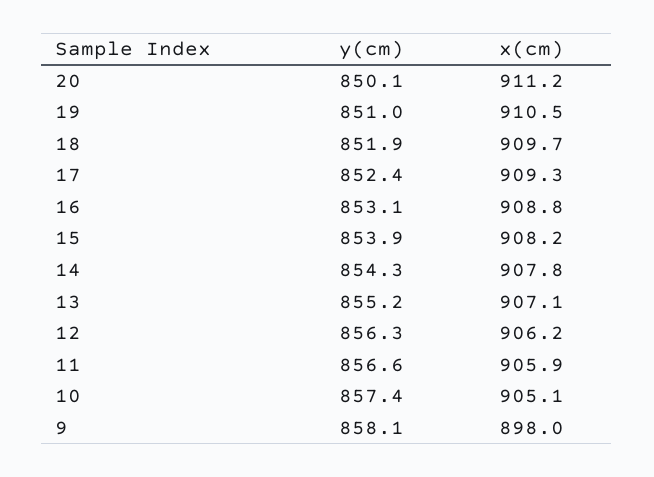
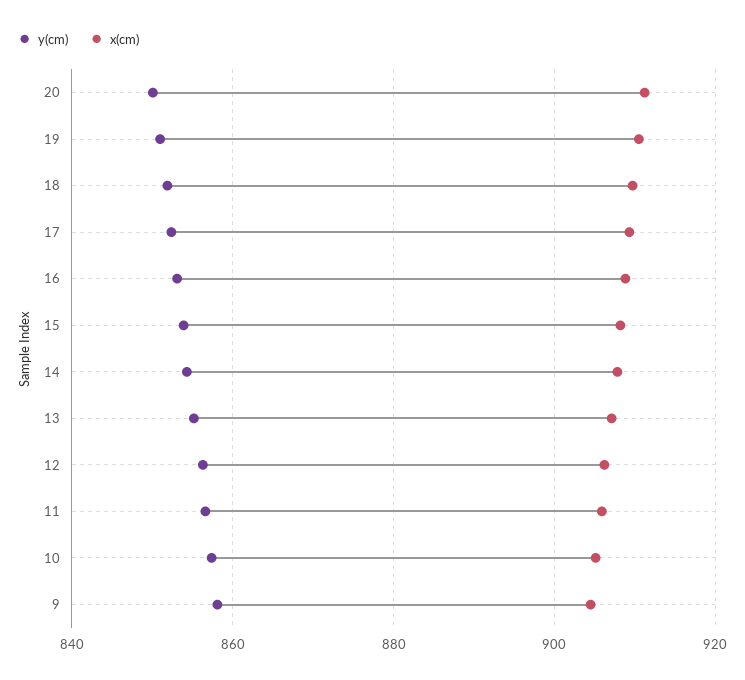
x(cm), 9: 898 -> 904

